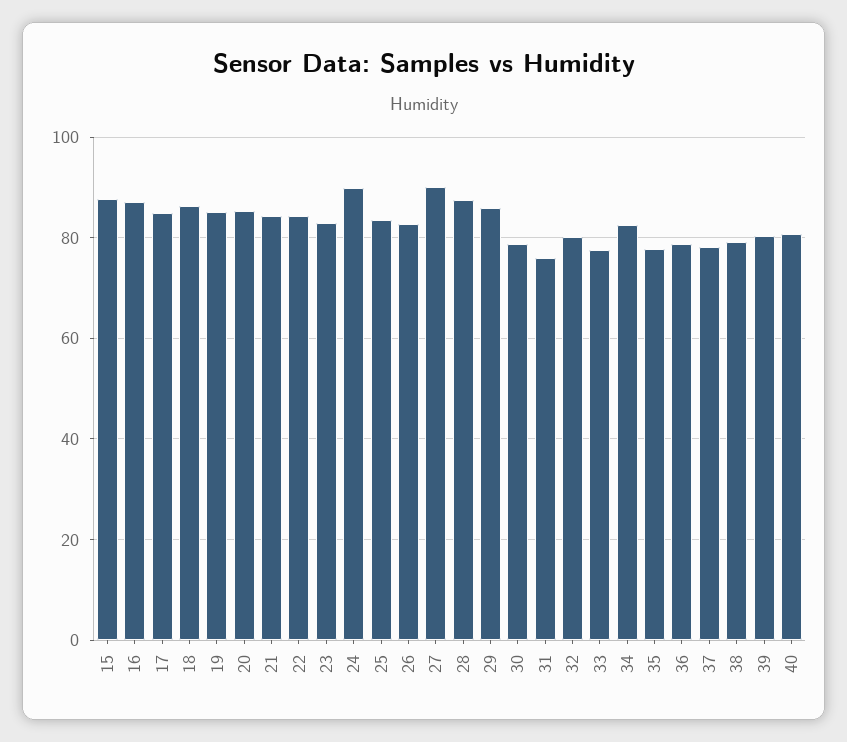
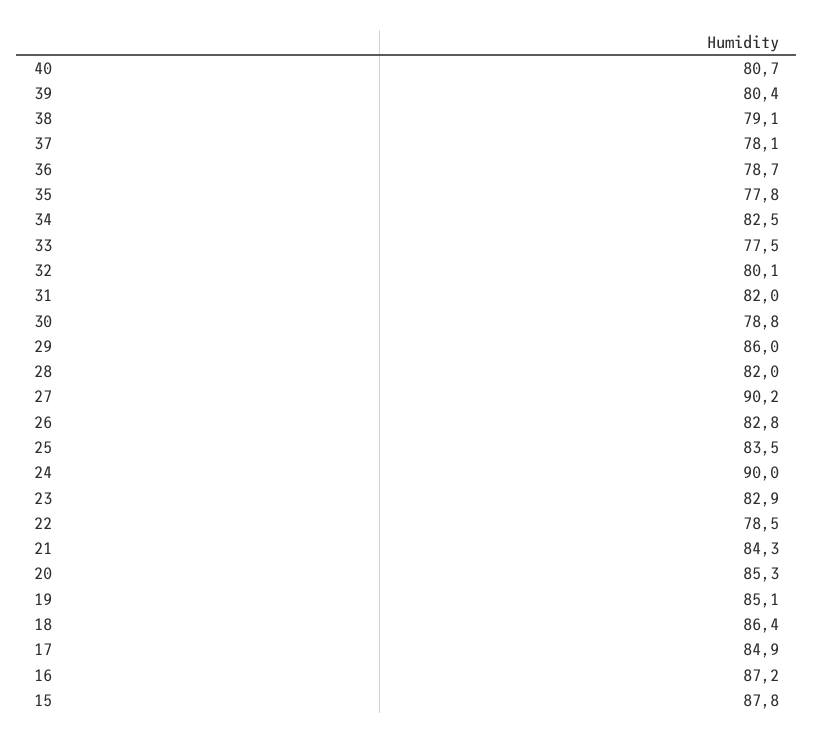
22: 84 -> 78.5
28: 88 -> 82
31: 76 -> 82

